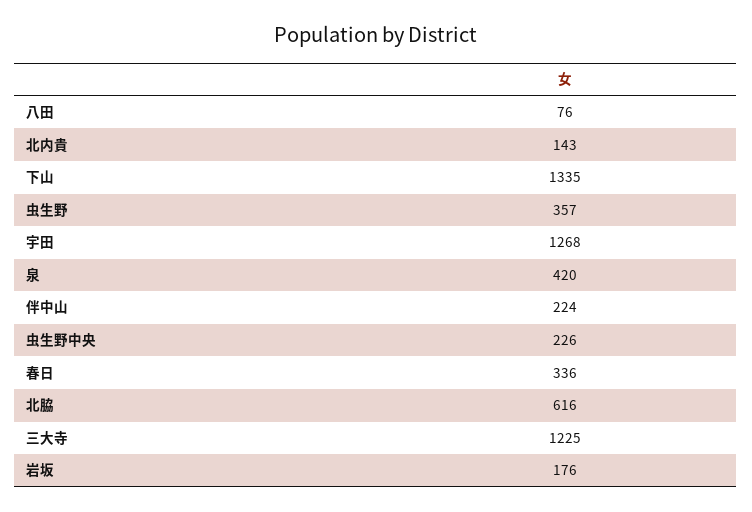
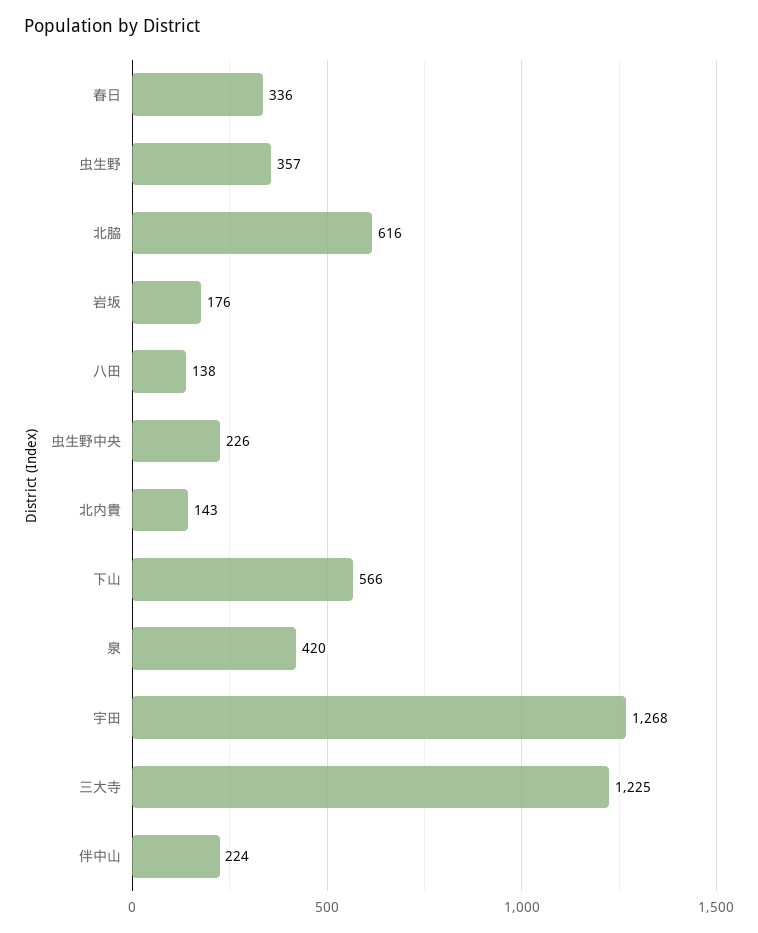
八田: 76 -> 138
下山: 1335 -> 566

